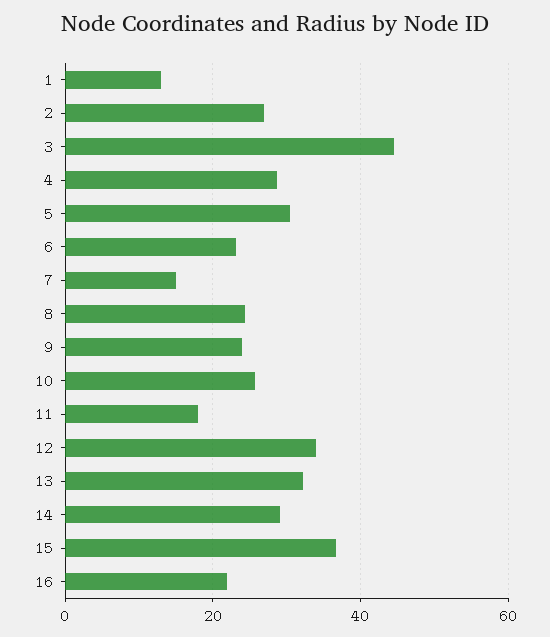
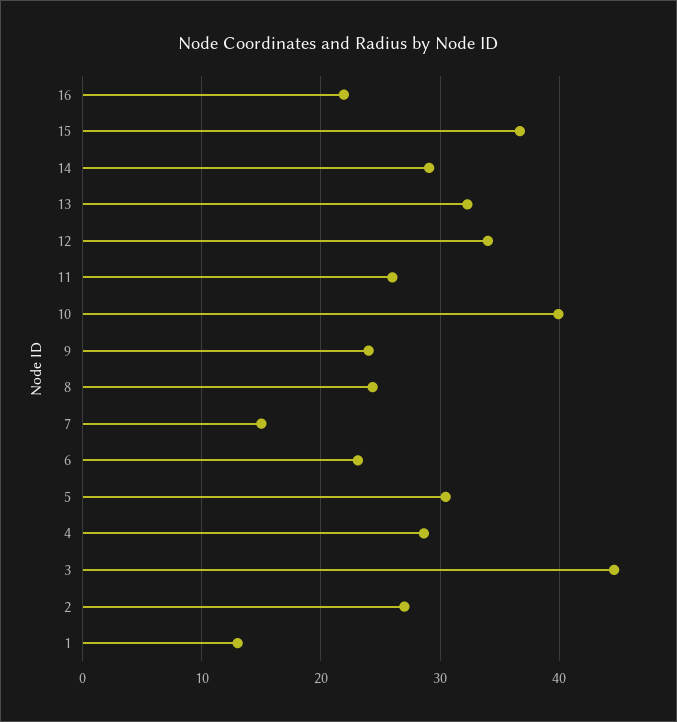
10: 26 -> 40
11: 18 -> 26

